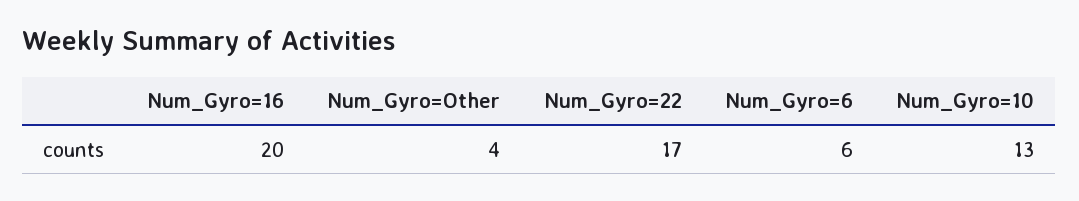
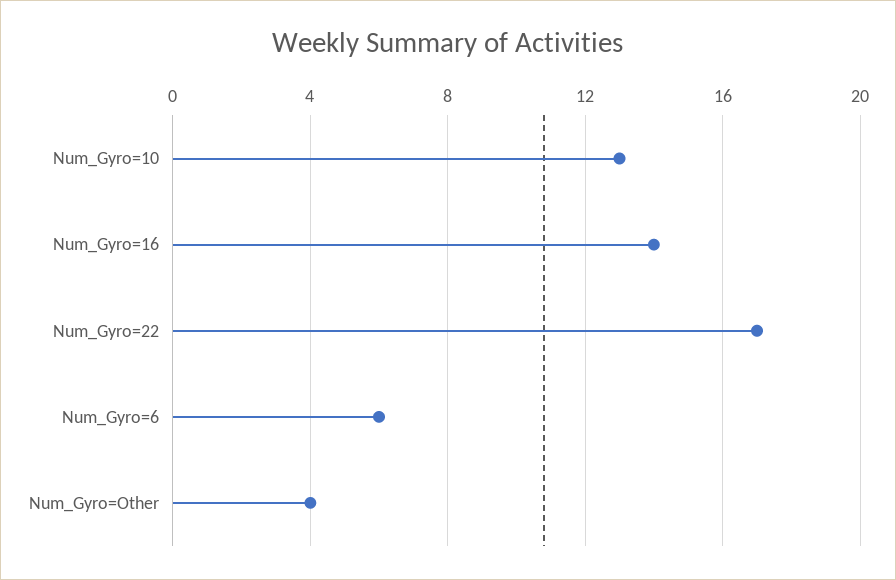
Num_Gyro=16: 20 -> 14

